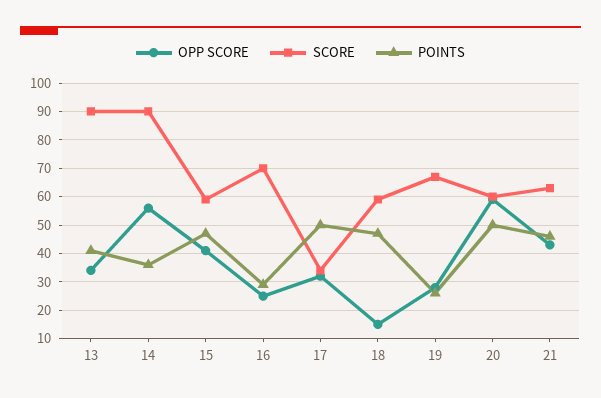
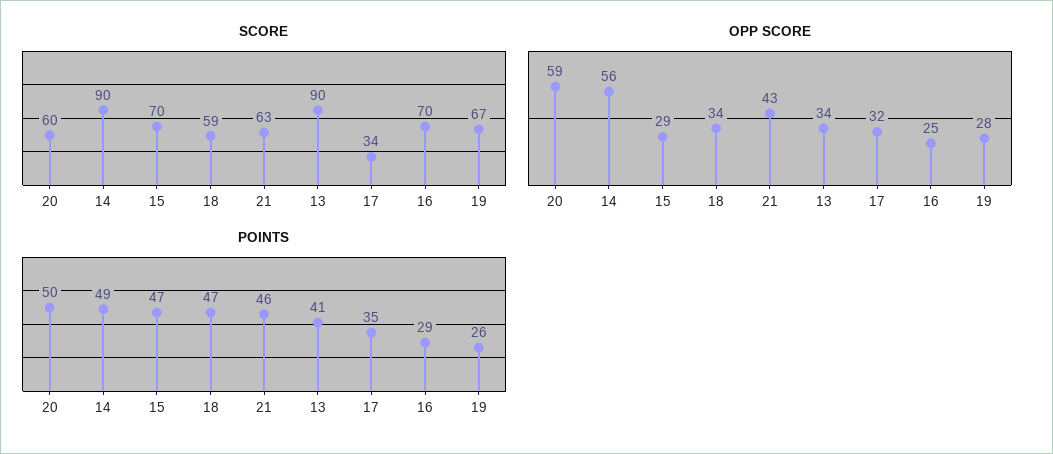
POINTS, 14: 35 -> 49
OPP SCORE, 15: 40 -> 29
SCORE, 15: 60 -> 70
POINTS, 17: 50 -> 35
OPP SCORE, 18: 15 -> 34

